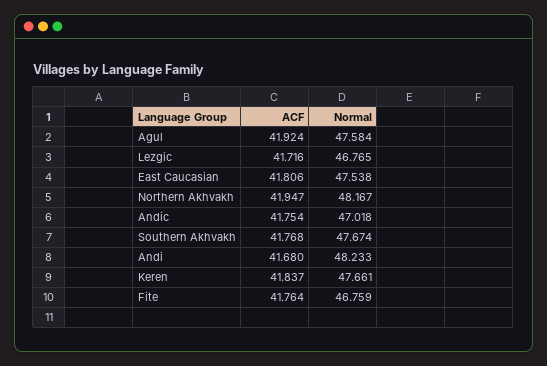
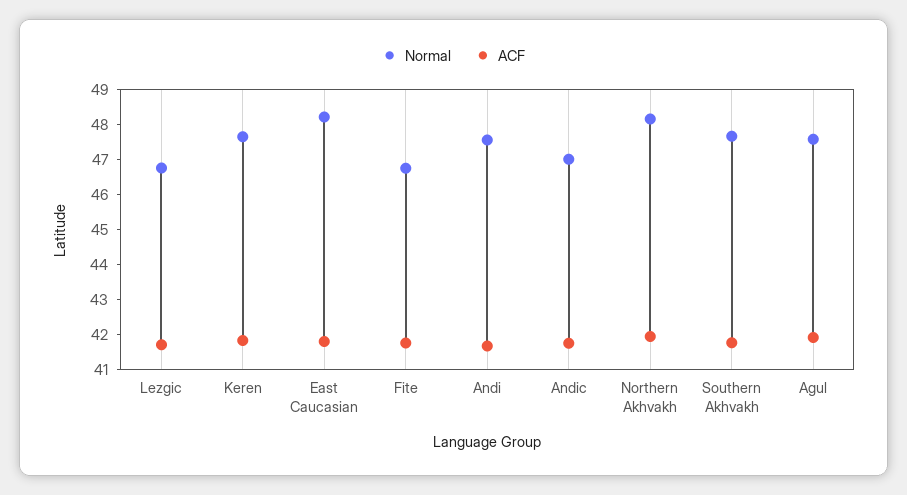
Normal, East Caucasian: 47.538 -> 48.25
Normal, Andi: 48.233 -> 47.5

